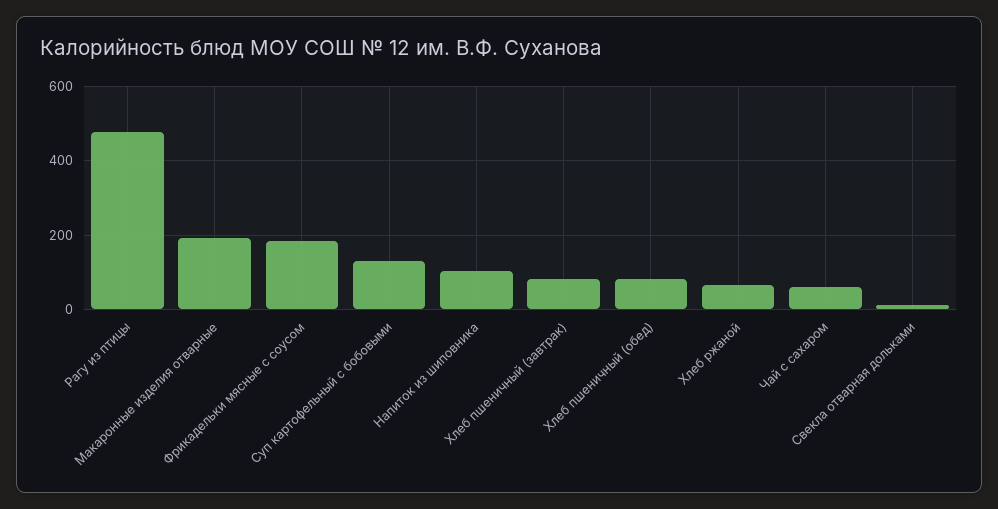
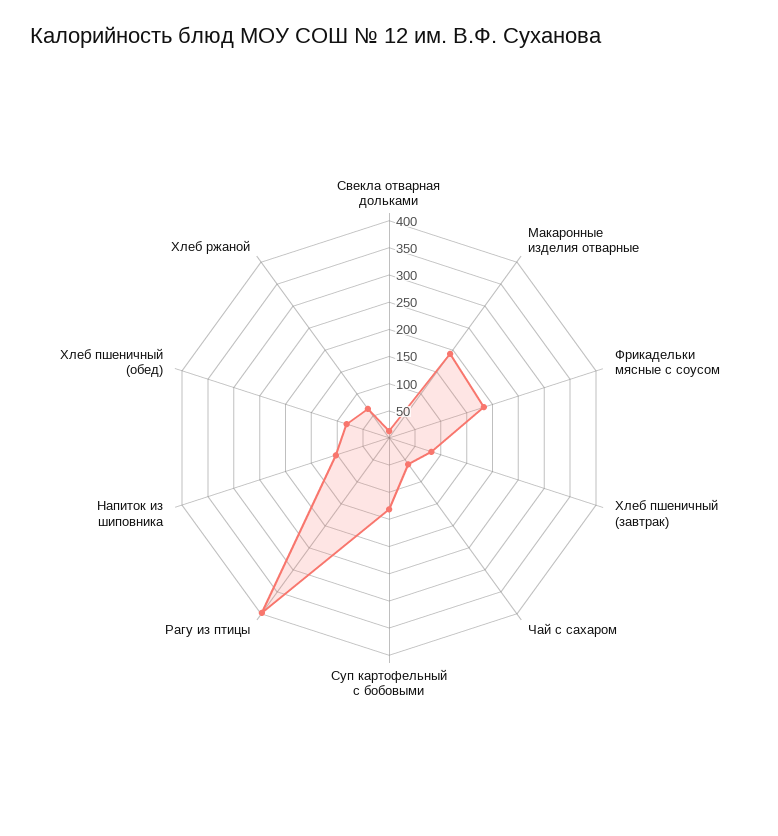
Рагу из птицы: 480 -> 400

